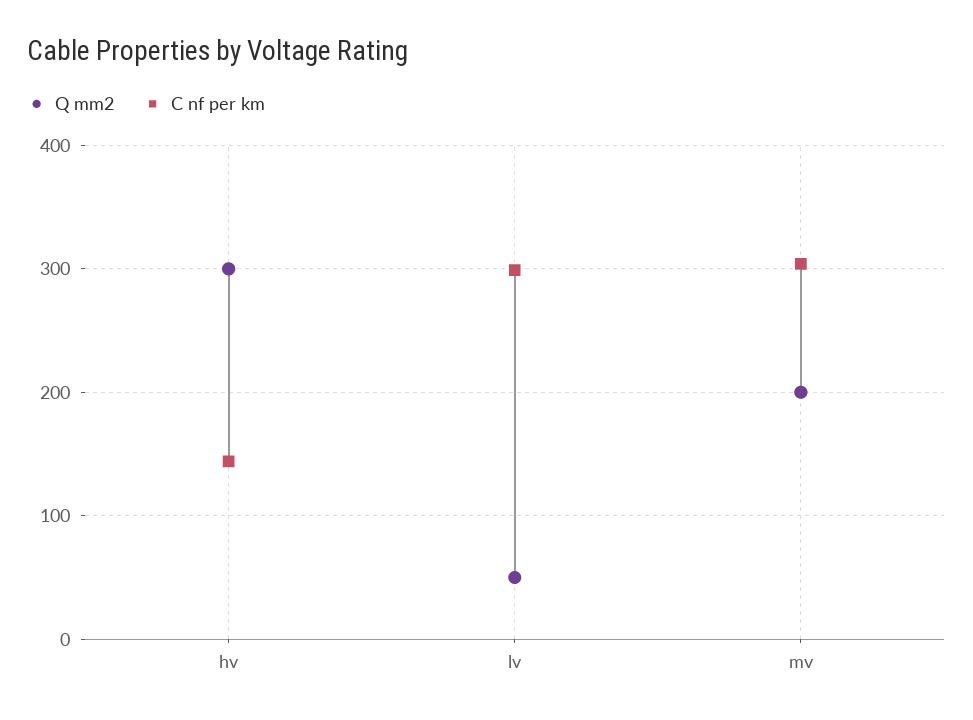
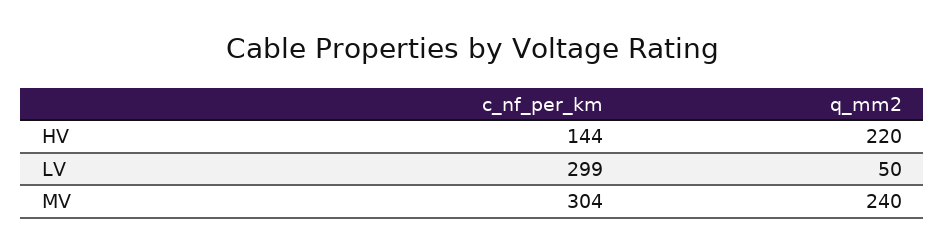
Q mm2, hv: 300 -> 220
Q mm2, mv: 200 -> 240

